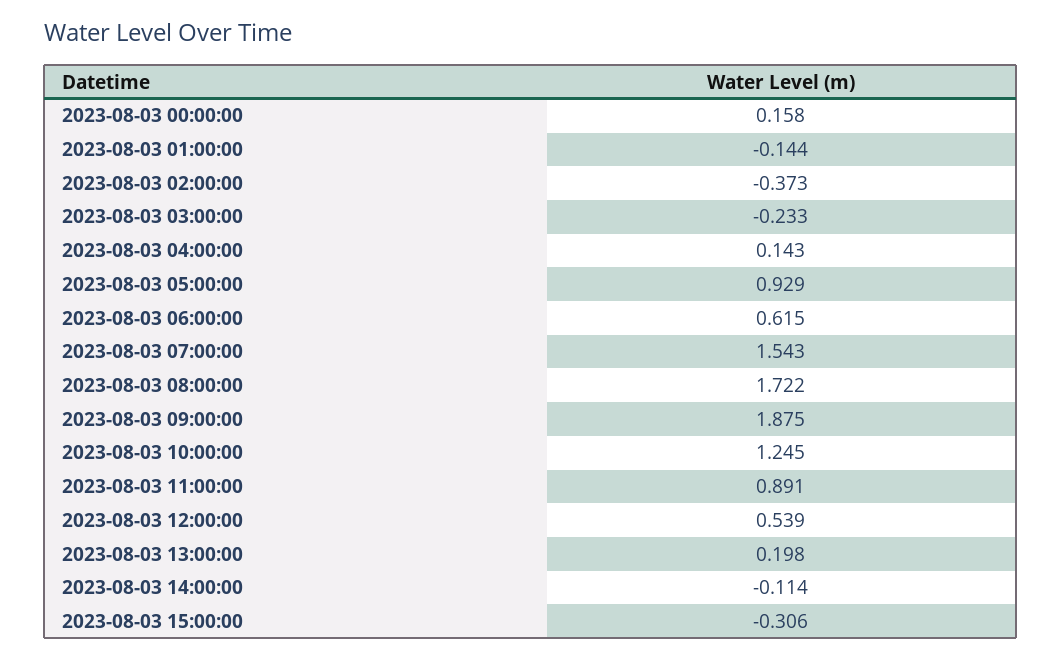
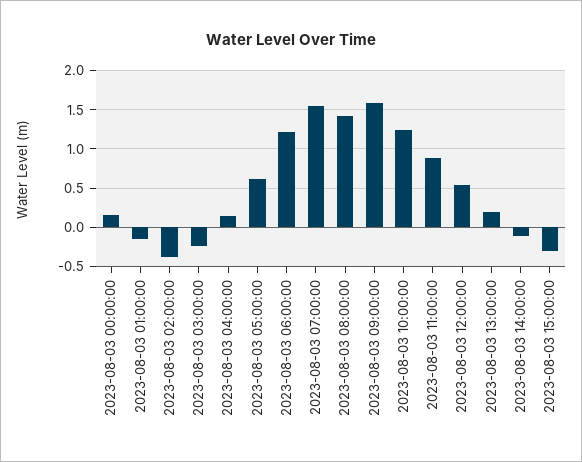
2023-08-03 05:00:00: 0.929 -> 0.6
2023-08-03 06:00:00: 0.615 -> 1.2
2023-08-03 08:00:00: 1.722 -> 1.4
2023-08-03 09:00:00: 1.875 -> 1.6

